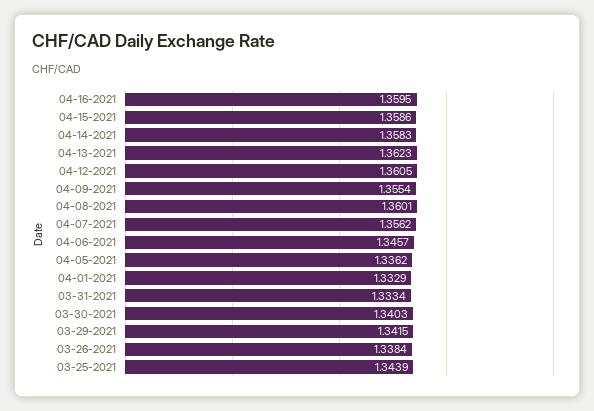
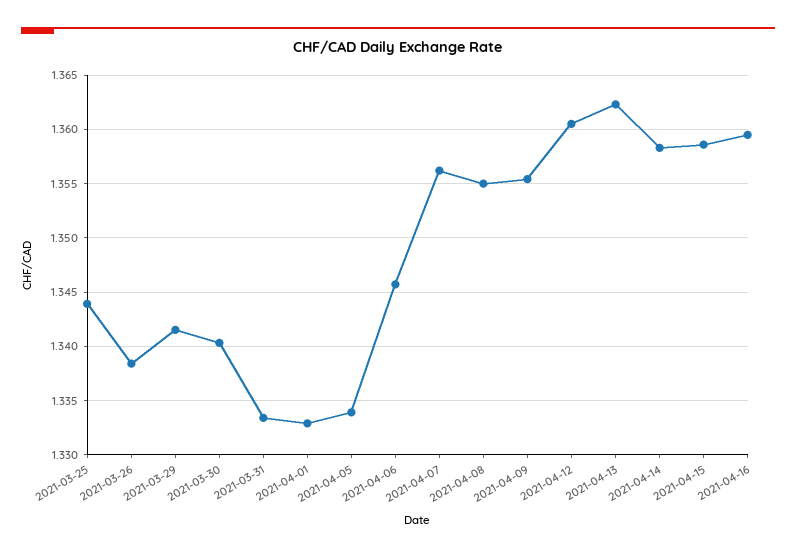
04-08-2021: 1.3601 -> 1.355
04-05-2021: 1.3362 -> 1.334

